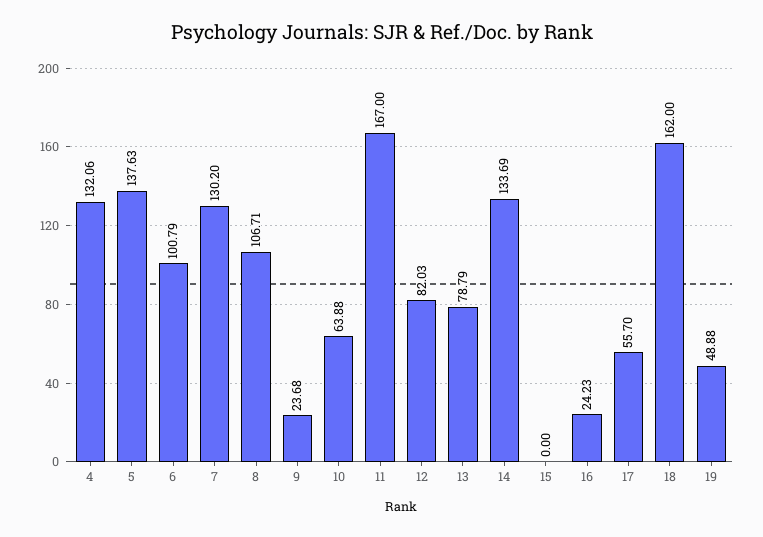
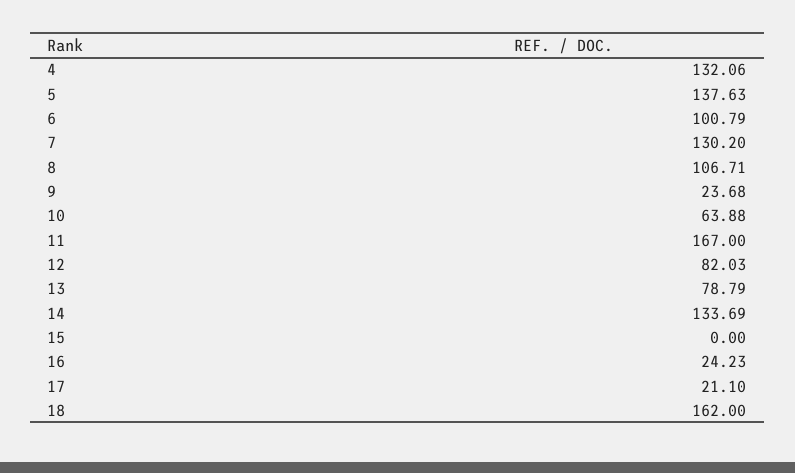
17: 55.7 -> 21.1
19: 48.88 -> none

